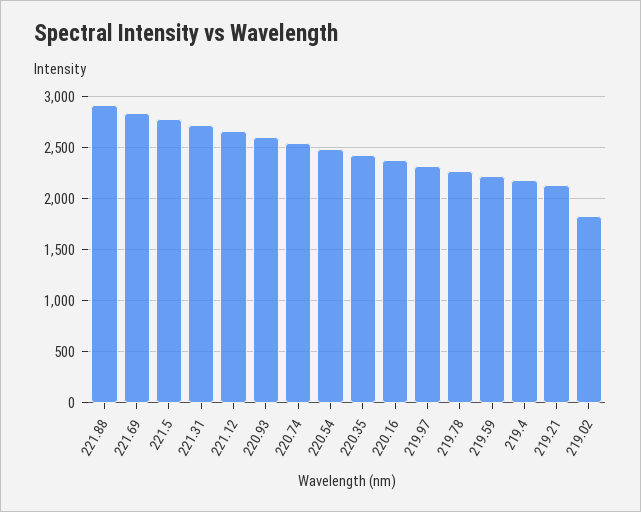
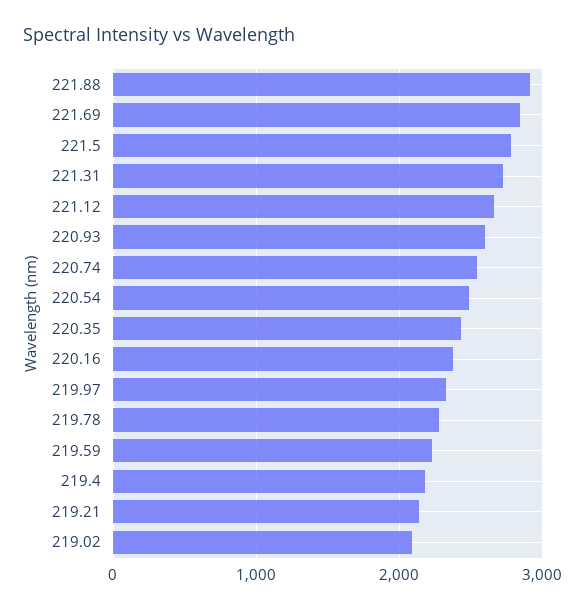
219.02: 1800 -> 2100

